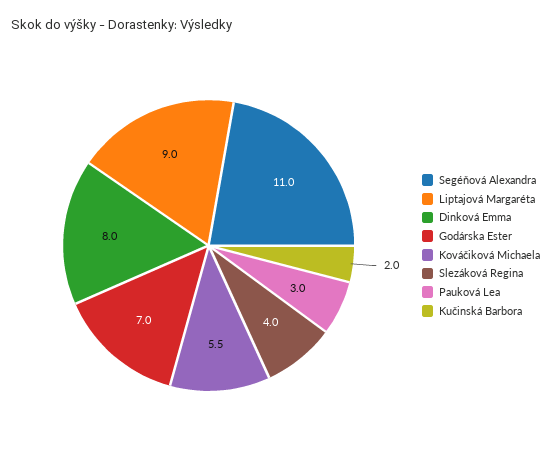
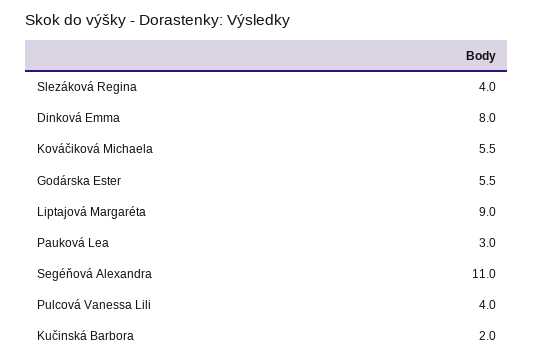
Godárska Ester: 7 -> 5.5
Pulcová Vanessa Lili: none -> 4

